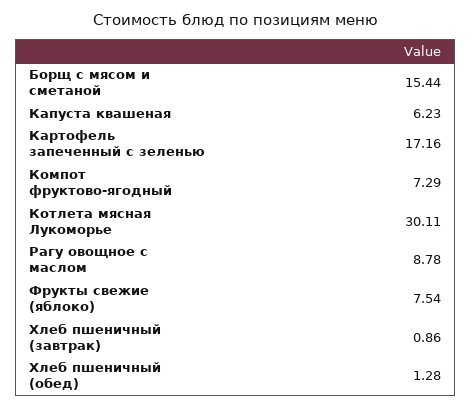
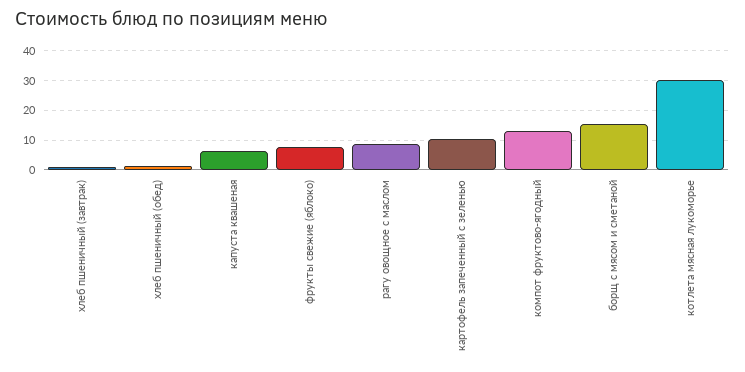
Картофель запеченный с зеленью: 17.16 -> 10
Компот фруктово-ягодный: 7.29 -> 12.5

